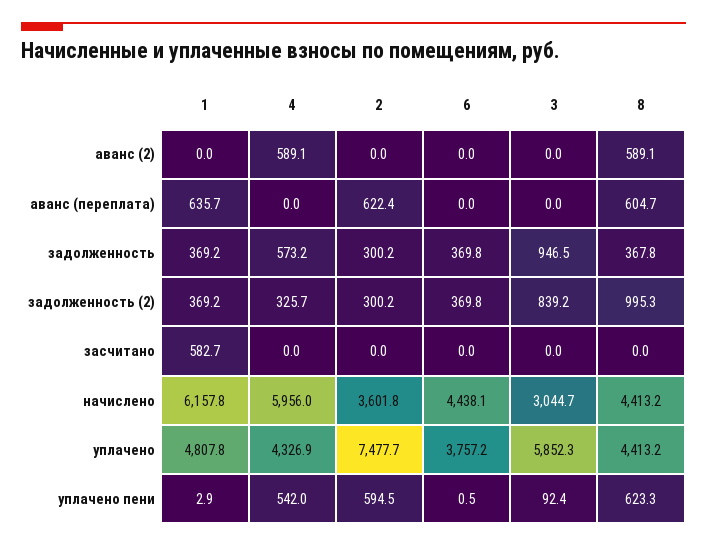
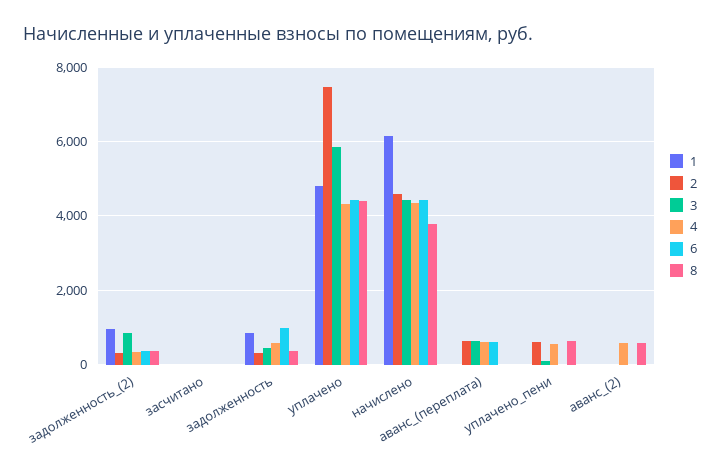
1, аванс (переплата): 635.7 -> 0
4, аванс (переплата): 0 -> 600
6, аванс (переплата): 0 -> 600
3, аванс (переплата): 0 -> 600
8, аванс (переплата): 604.7 -> 0
1, задолженность: 369.2 -> 800
6, задолженность: 369.8 -> 1000
3, задолженность: 946.5 -> 400
1, задолженность (2): 369.2 -> 1000
8, задолженность (2): 995.3 -> 400
1, засчитано: 582.7 -> 0
4, начислено: 5956 -> 4400
2, начислено: 3601.8 -> 4600
3, начислено: 3044.7 -> 4400
8, начислено: 4413.2 -> 3800
6, уплачено: 3757.2 -> 4400

